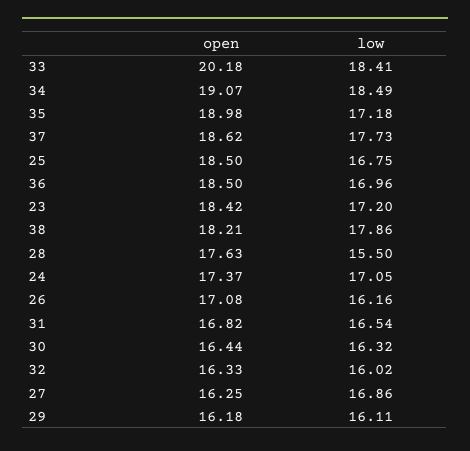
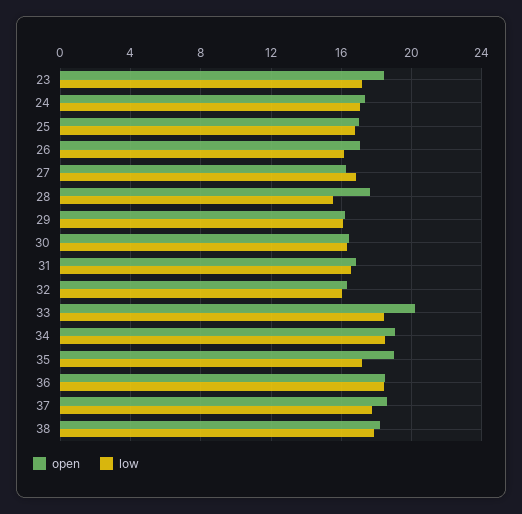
open, 25: 18.5 -> 17
low, 36: 16.96 -> 18.5

